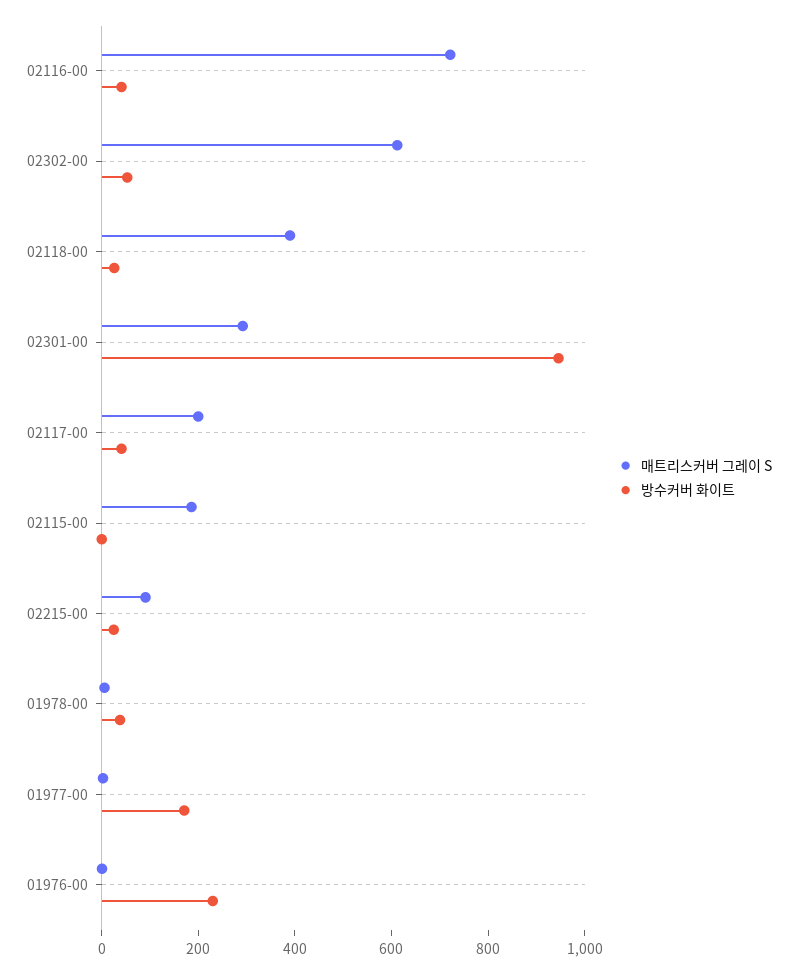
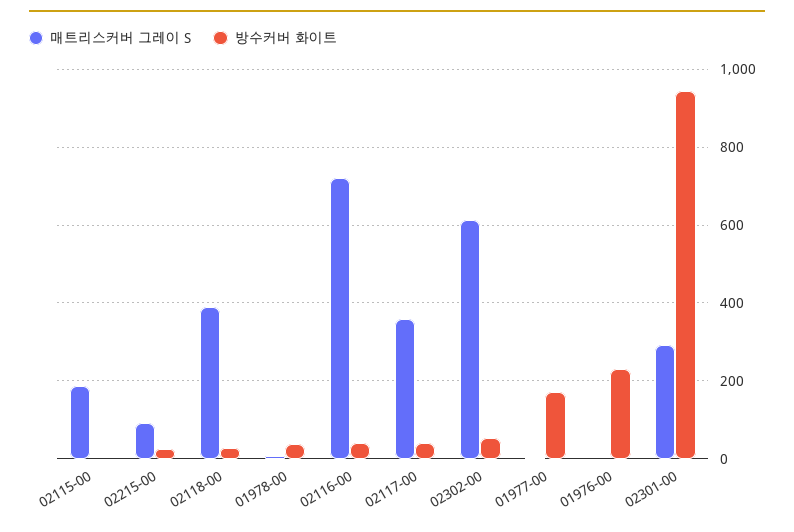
매트리스커버 그레이 S, 02117-00: 200 -> 360

